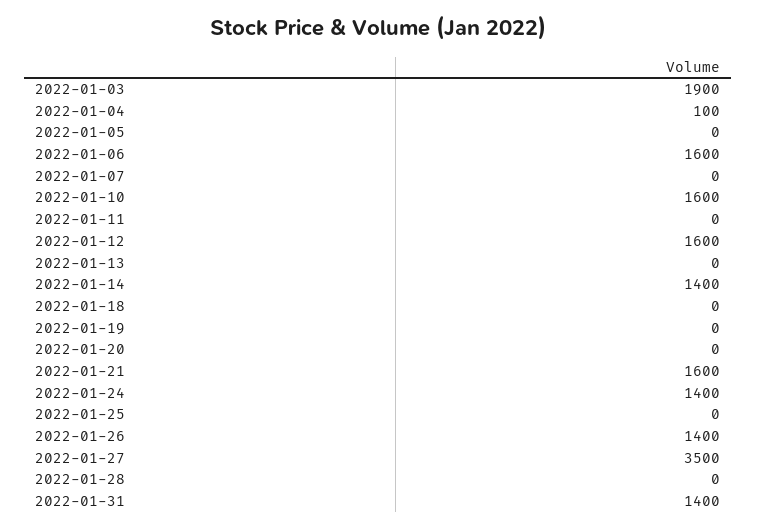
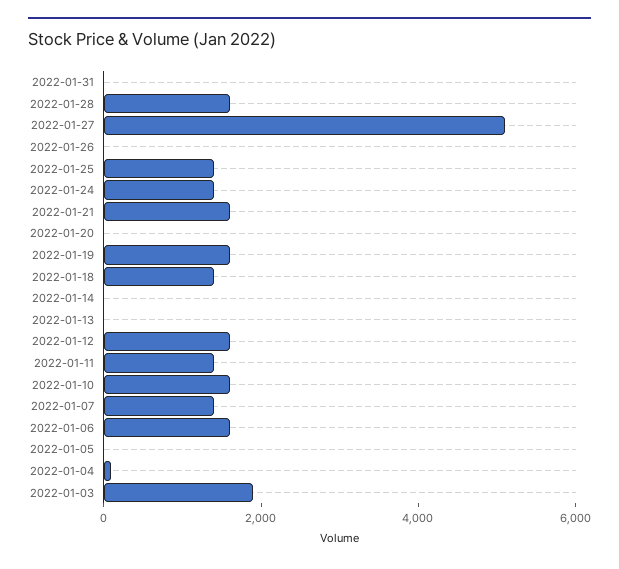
2022-01-07: 0 -> 1500
2022-01-11: 0 -> 1500
2022-01-14: 1400 -> 0
2022-01-18: 0 -> 1500
2022-01-19: 0 -> 1500
2022-01-25: 0 -> 1500
2022-01-26: 1400 -> 0
2022-01-27: 3500 -> 5000
2022-01-28: 0 -> 1500
2022-01-31: 1400 -> 0

